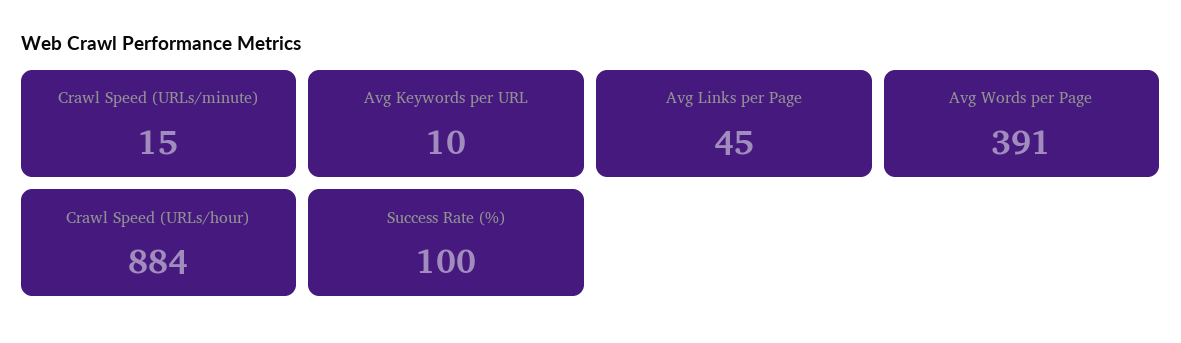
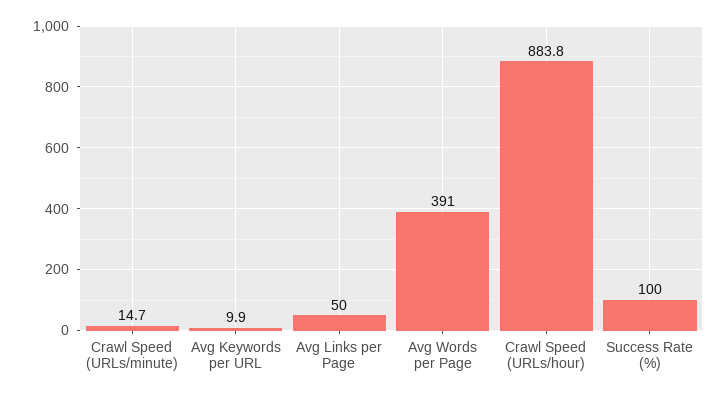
Avg Links per Page: 45 -> 50

